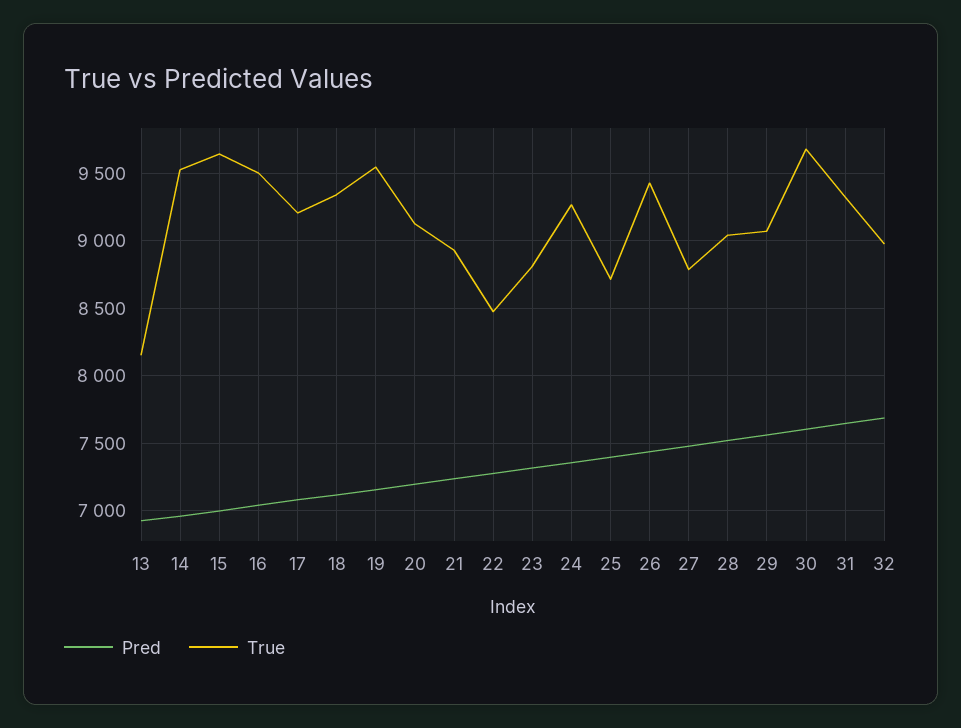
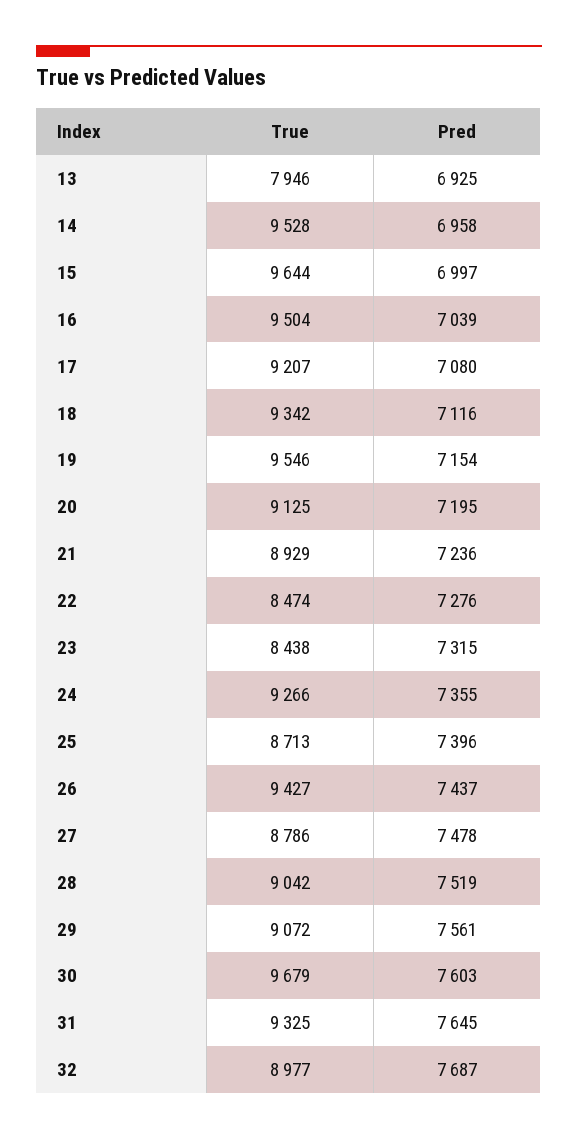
True, 13: 8150 -> 7946
True, 23: 8800 -> 8438

